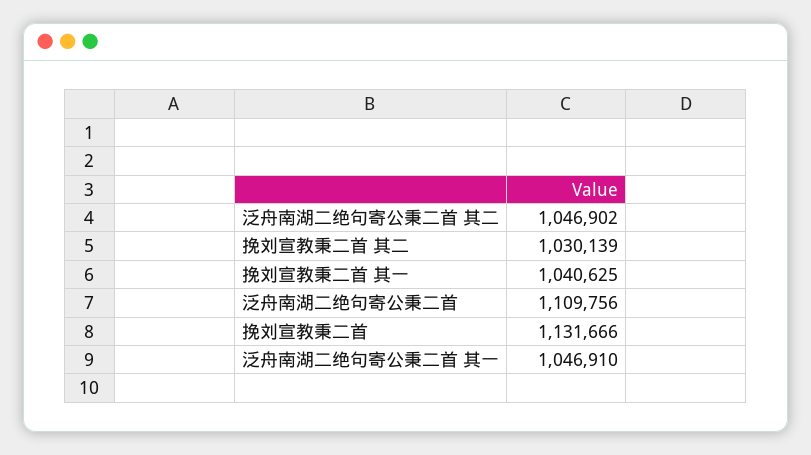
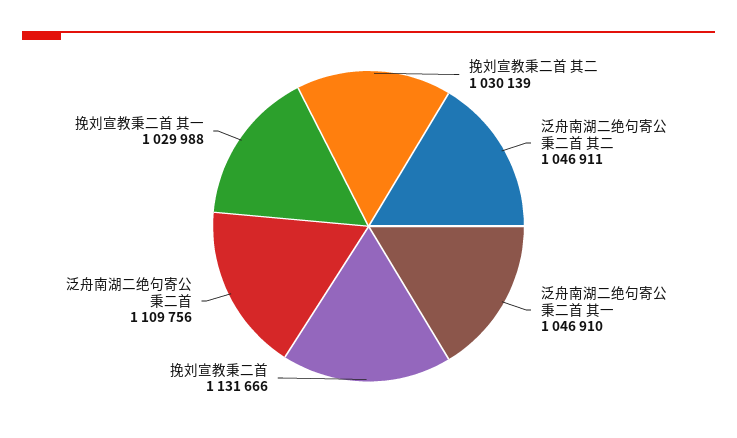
泛舟南湖二绝句寄公秉二首 其二: 1046902 -> 1046911
挽刘宣教秉二首 其一: 1040625 -> 1029988

